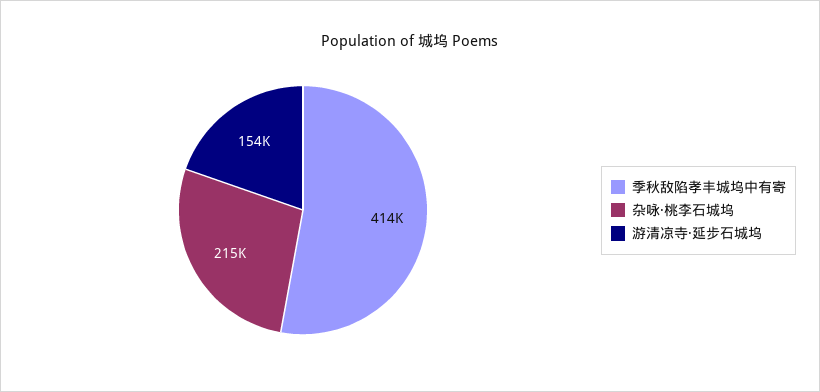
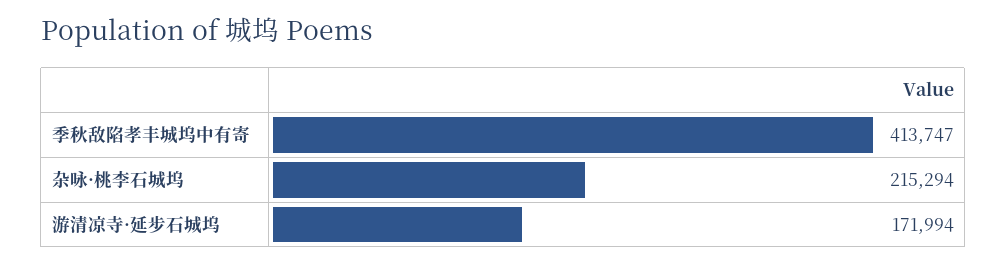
游清凉寺·延步石城坞: 154000 -> 171994

